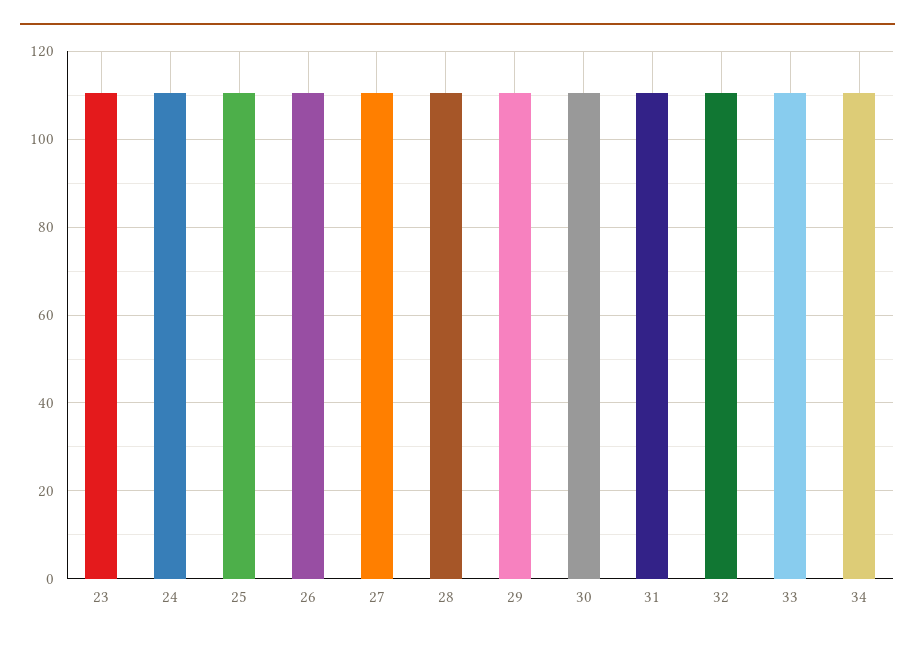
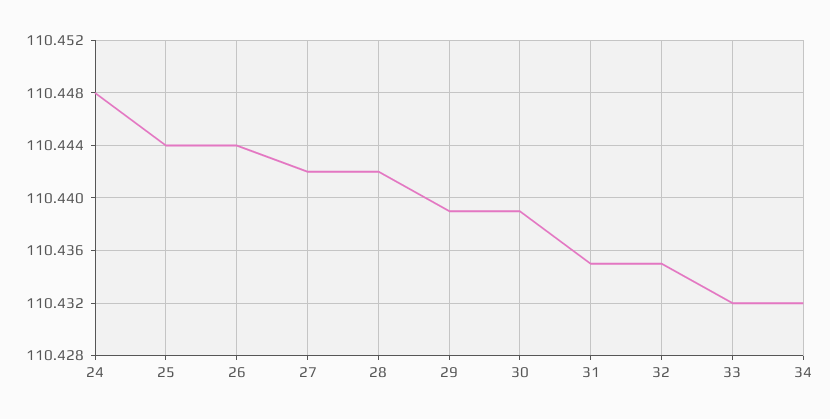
23: 110 -> none

